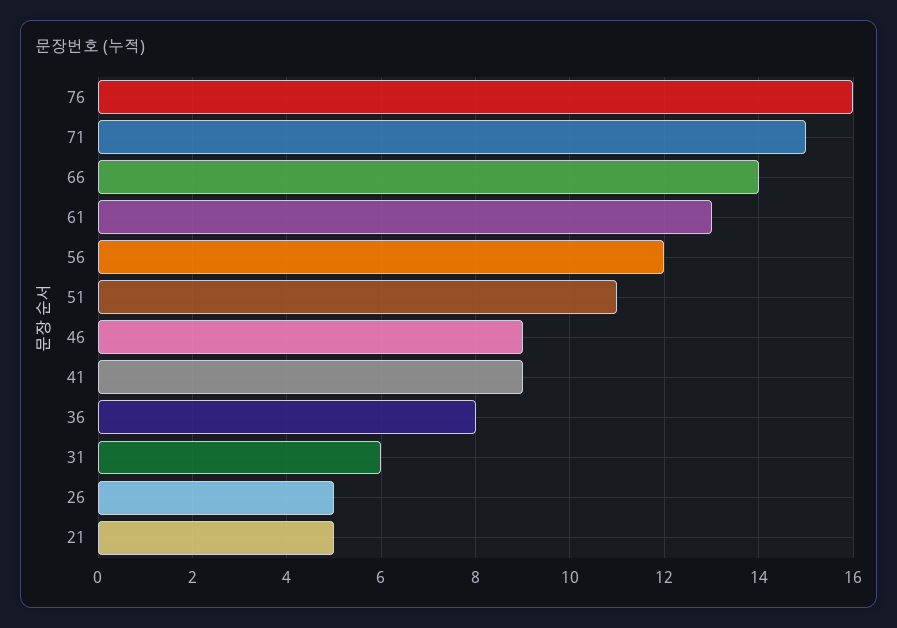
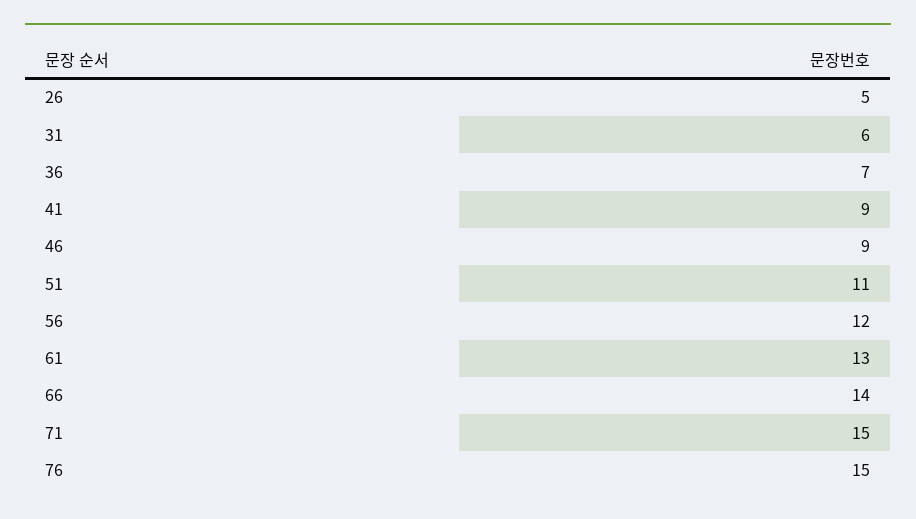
76: 16 -> 15
36: 8 -> 7
21: 5 -> none

